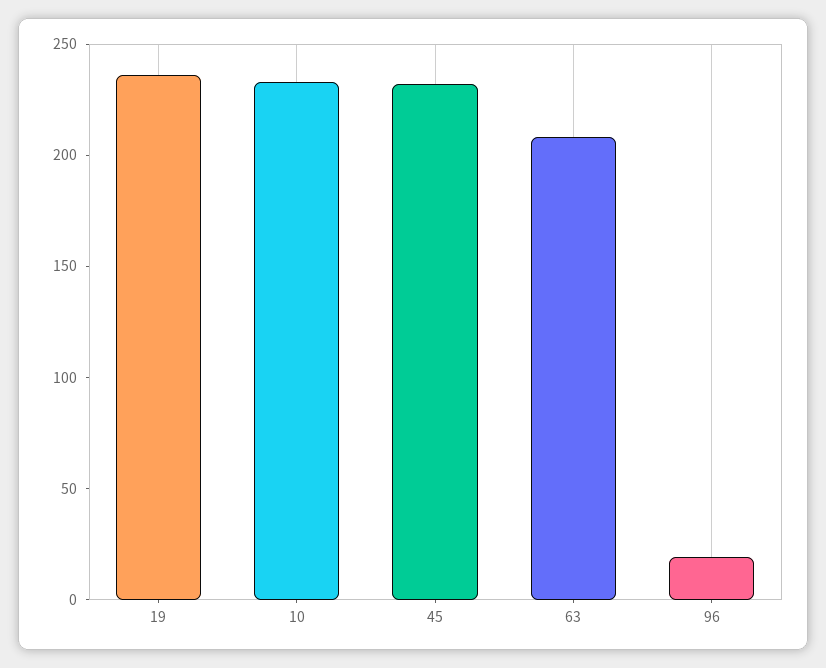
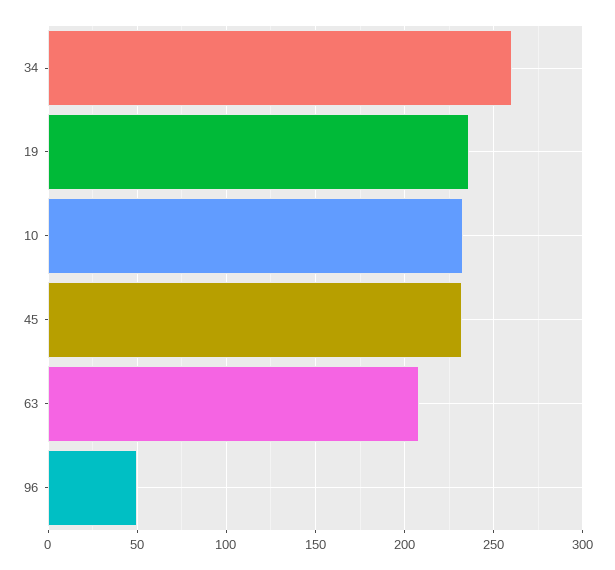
96: 20 -> 50
34: none -> 260

